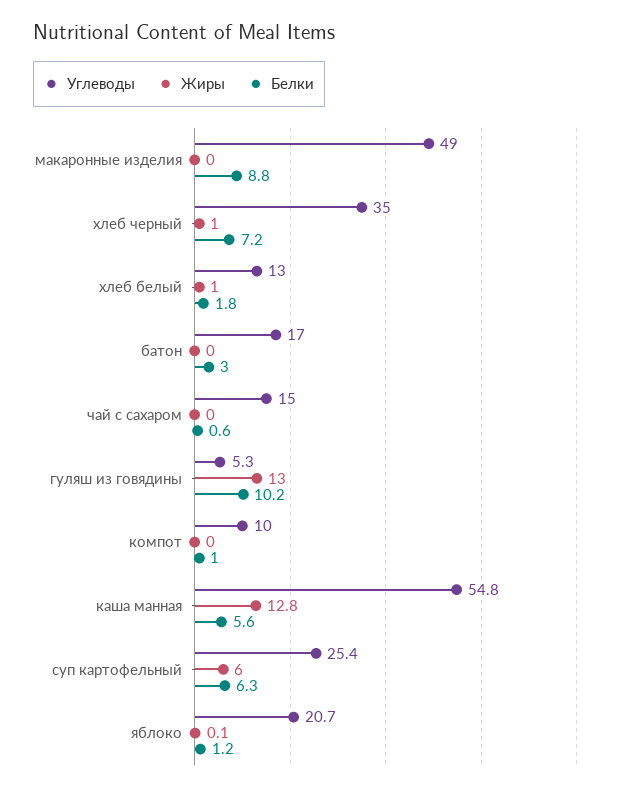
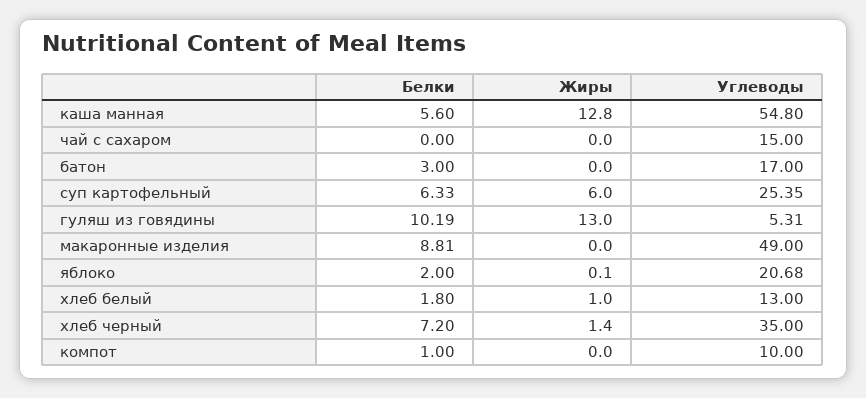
Жиры, хлеб черный: 1 -> 1.4
Белки, чай с сахаром: 0.6 -> 0
Белки, яблоко: 1.2 -> 2

